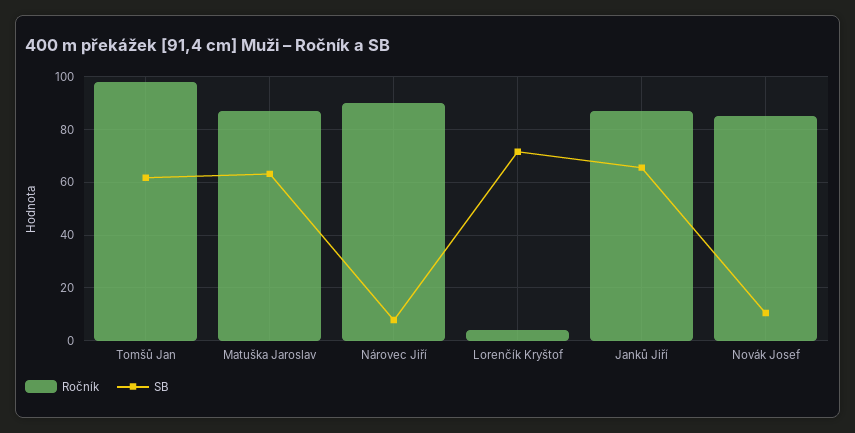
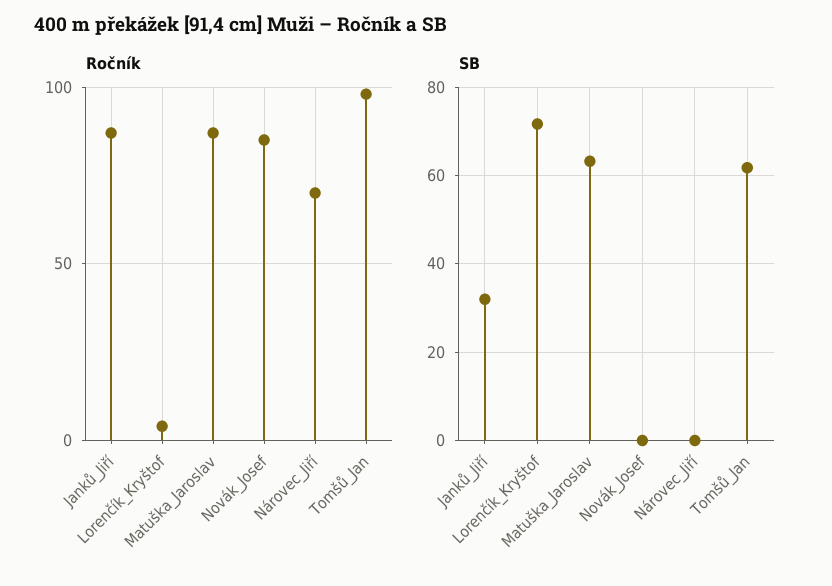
Ročník, Nárovec Jiří: 90 -> 70
SB, Nárovec Jiří: 7.5 -> 0
SB, Janků Jiří: 65 -> 32
SB, Novák Josef: 10 -> 0

